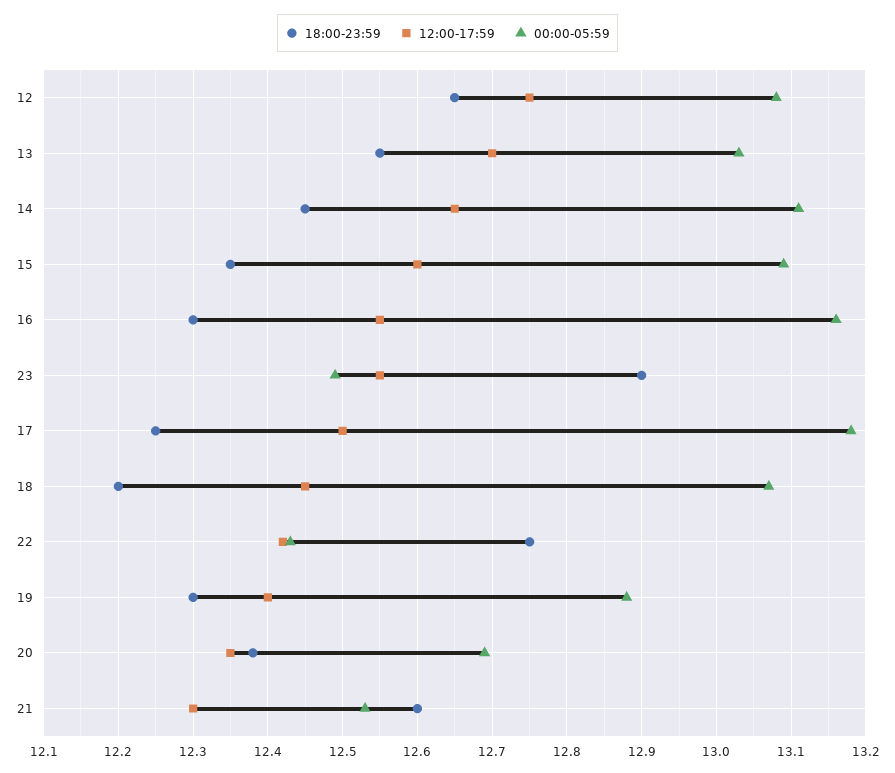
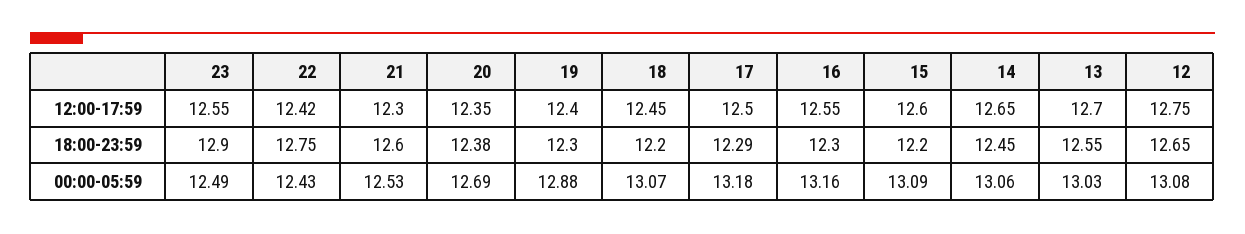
00:00-05:59, 14: 13.11 -> 13.06
18:00-23:59, 15: 12.35 -> 12.2
18:00-23:59, 17: 12.25 -> 12.29

